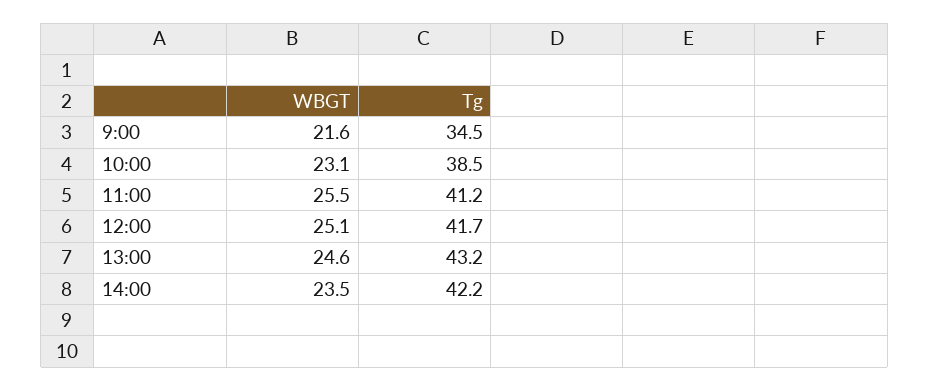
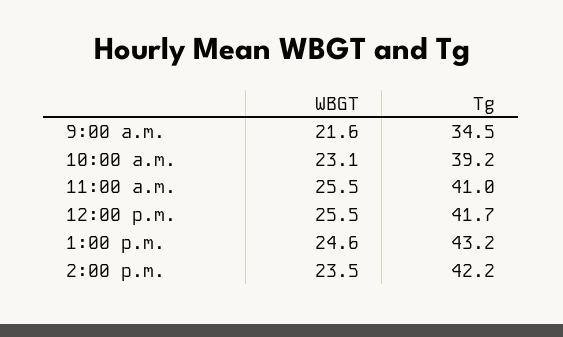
Tg, 10:00: 38.5 -> 39.2
Tg, 11:00: 41.2 -> 41
WBGT, 12:00: 25.1 -> 25.5

